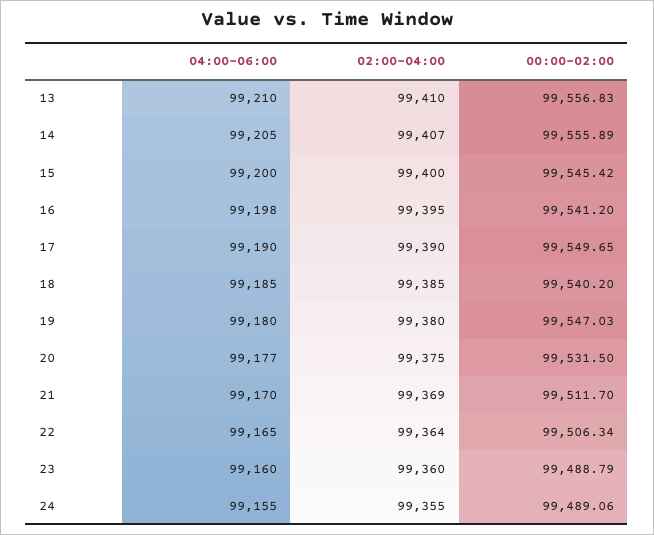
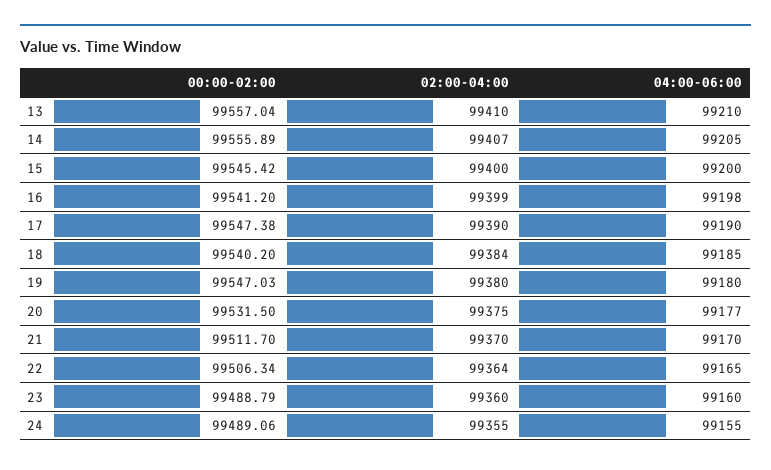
00:00-02:00, 13: 99556.83 -> 99557.04
02:00-04:00, 16: 99395 -> 99399
00:00-02:00, 17: 99549.65 -> 99547.38
02:00-04:00, 18: 99385 -> 99384
02:00-04:00, 21: 99369 -> 99370

